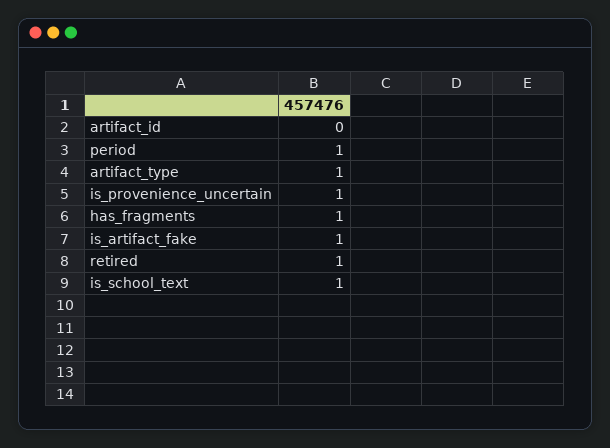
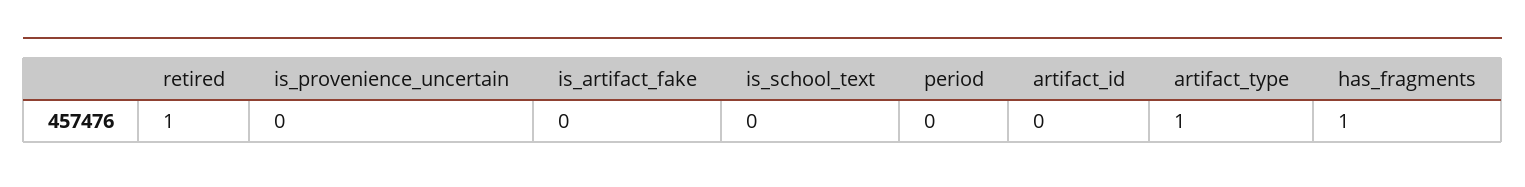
period: 1 -> 0
is_provenience_uncertain: 1 -> 0
is_artifact_fake: 1 -> 0
is_school_text: 1 -> 0

